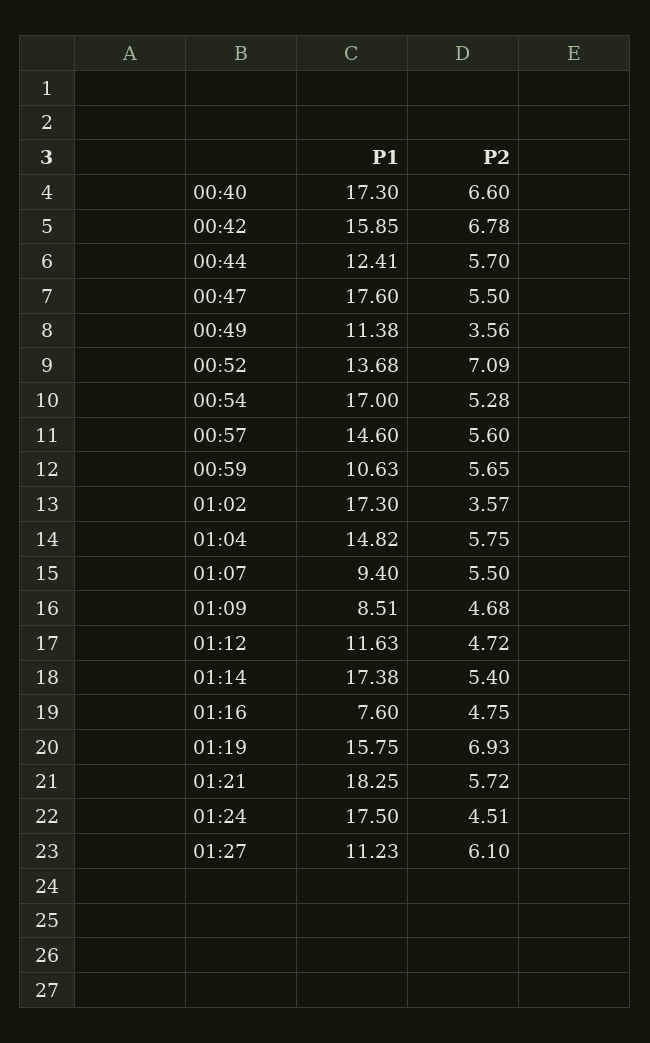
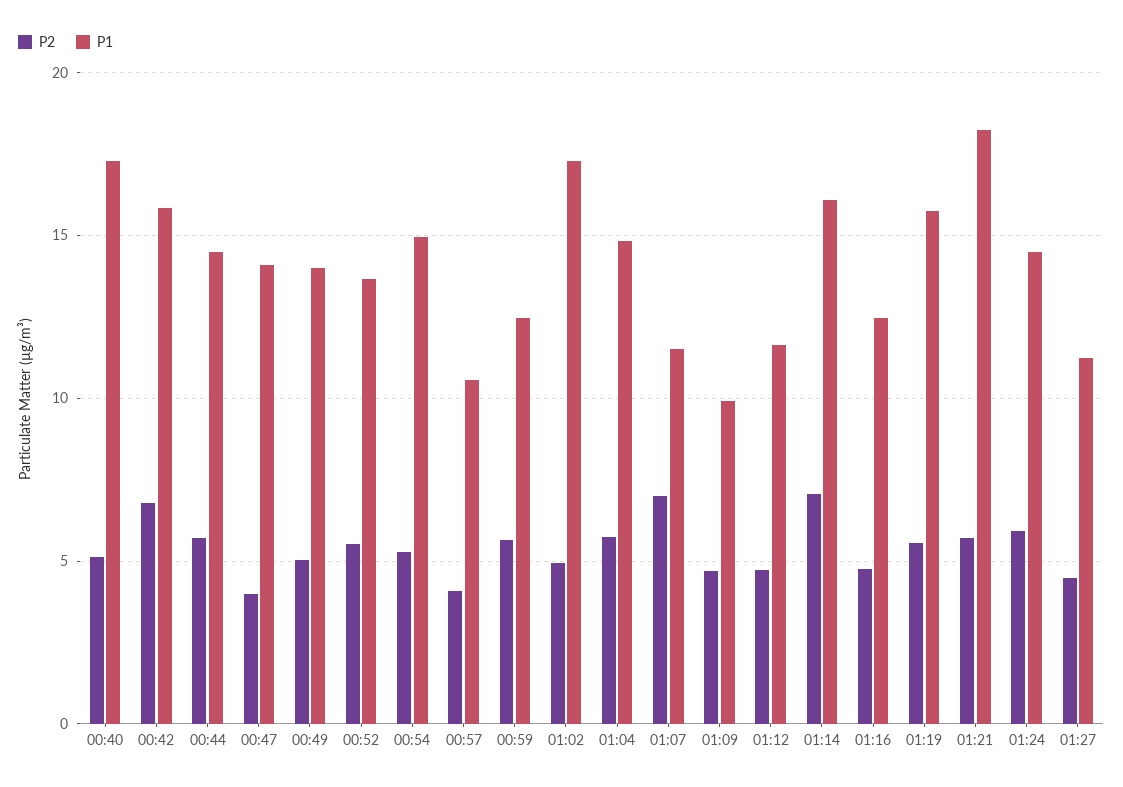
P2, 00:40: 6.6 -> 5
P1, 00:44: 12.41 -> 14.5
P1, 00:47: 17.6 -> 14
P2, 00:47: 5.5 -> 4
P1, 00:49: 11.38 -> 14
P2, 00:49: 3.56 -> 5
P2, 00:52: 7.09 -> 5.5
P1, 00:54: 17 -> 15
P1, 00:57: 14.6 -> 10.5
P2, 00:57: 5.6 -> 4
P1, 00:59: 10.63 -> 12.5
P2, 01:02: 3.57 -> 5
P1, 01:07: 9.4 -> 11.5
P2, 01:07: 5.5 -> 7
P1, 01:09: 8.51 -> 10
P1, 01:14: 17.38 -> 16
P2, 01:14: 5.4 -> 7
P1, 01:16: 7.6 -> 12.5
P2, 01:19: 6.93 -> 5.5
P1, 01:24: 17.5 -> 14.5
P2, 01:24: 4.51 -> 6
P2, 01:27: 6.1 -> 4.5

